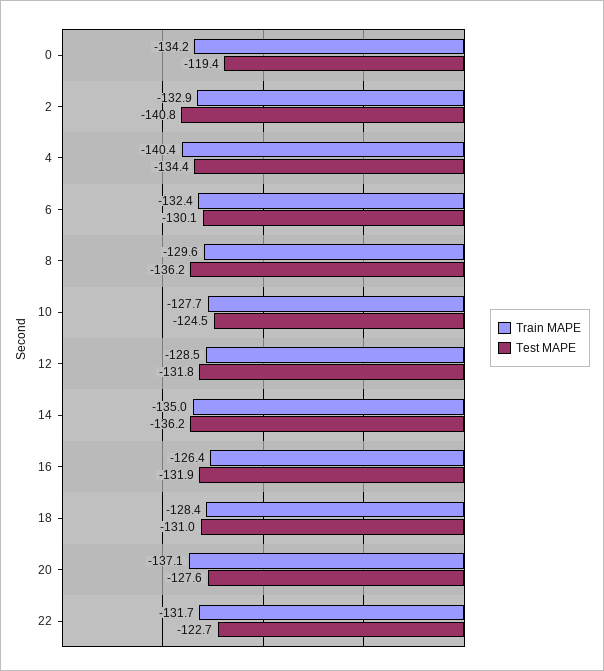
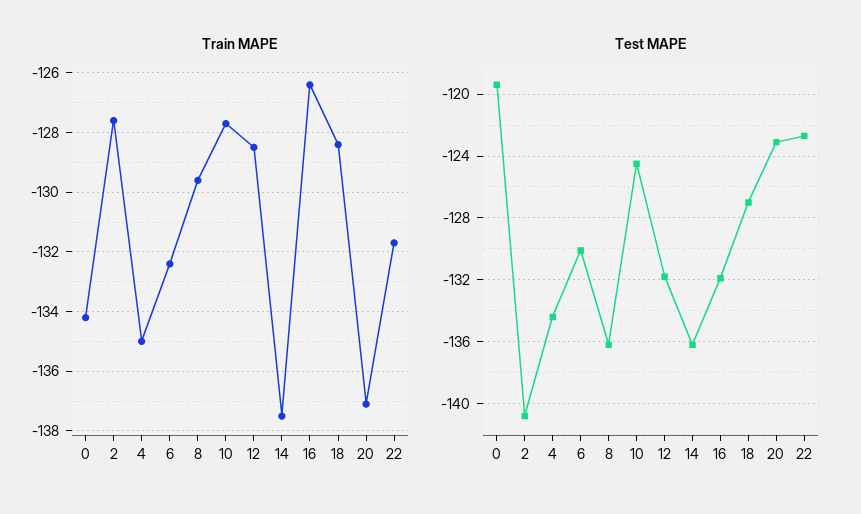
Train MAPE, 2: -132.9 -> -127.5
Train MAPE, 4: -140.4 -> -135
Train MAPE, 14: -135 -> -137.5
Test MAPE, 18: -131 -> -127
Test MAPE, 20: -127.6 -> -123

